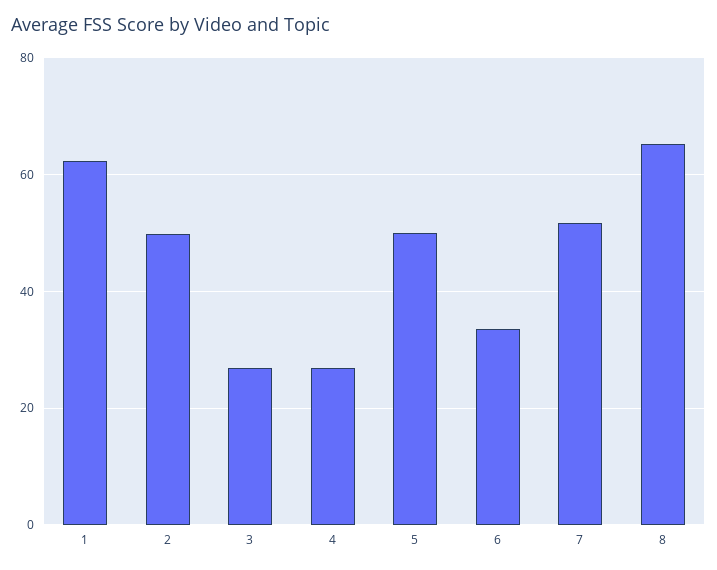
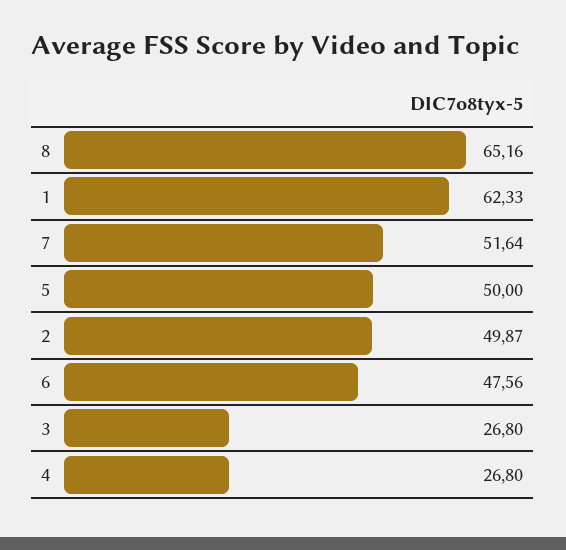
6: 34 -> 47.56

